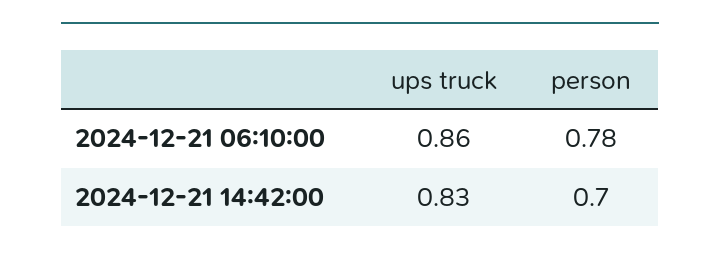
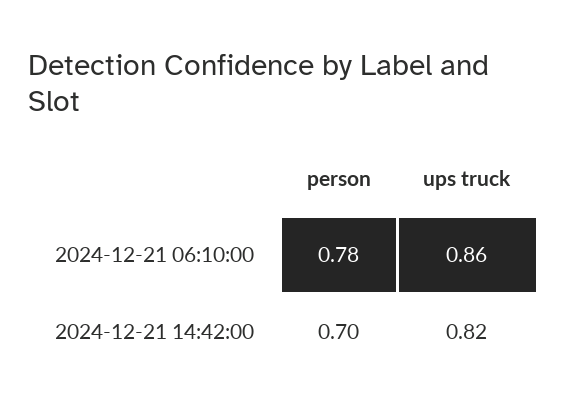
ups truck, 2024-12-21 14:42:00: 0.83 -> 0.82

